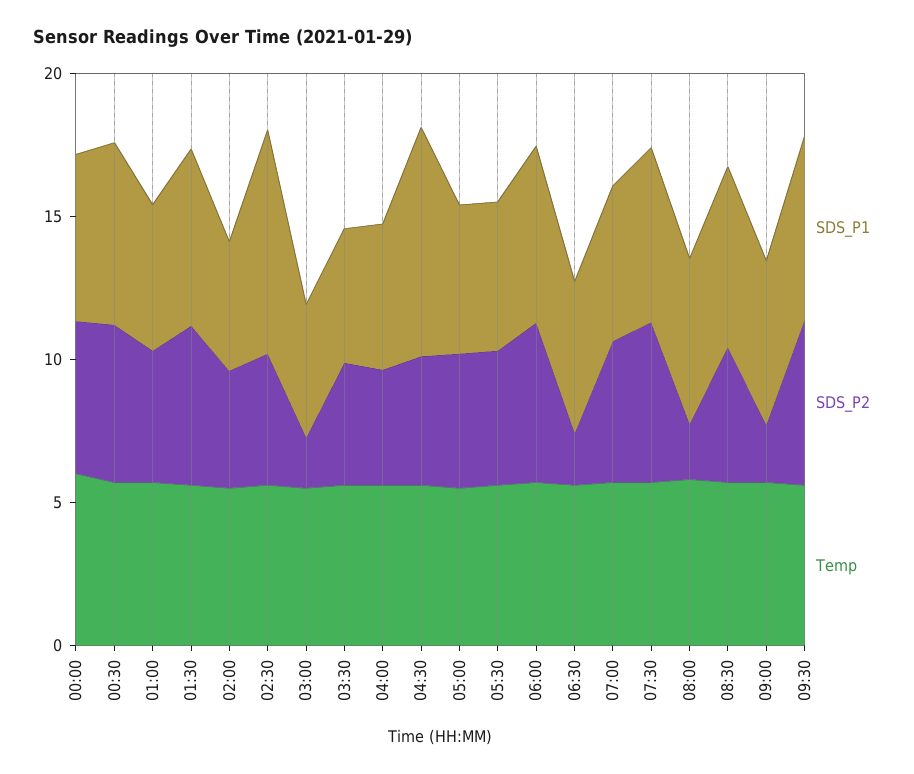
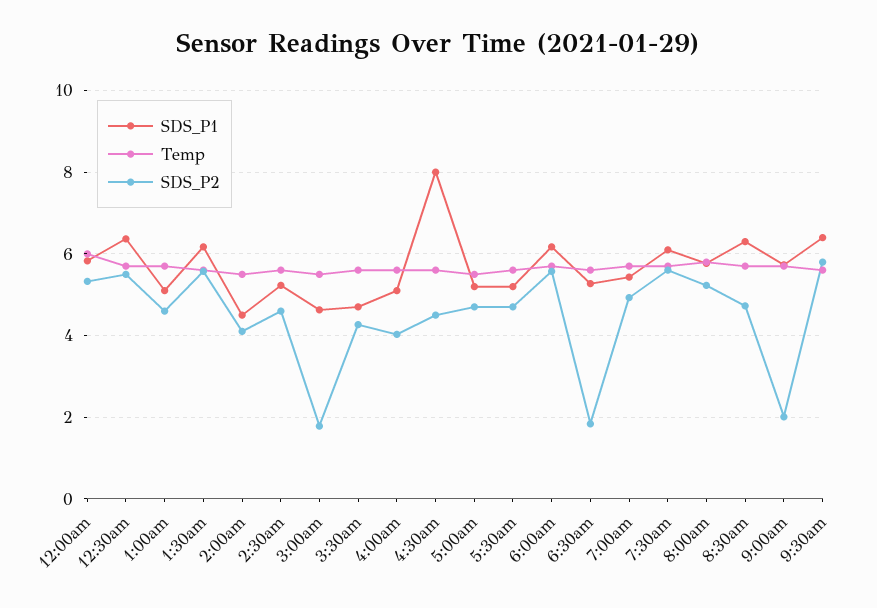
SDS_P1, 02:30: 8 -> 5.2
SDS_P2, 08:00: 2 -> 5.2

